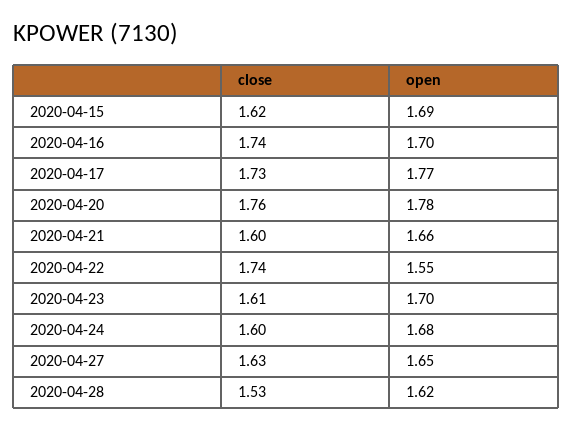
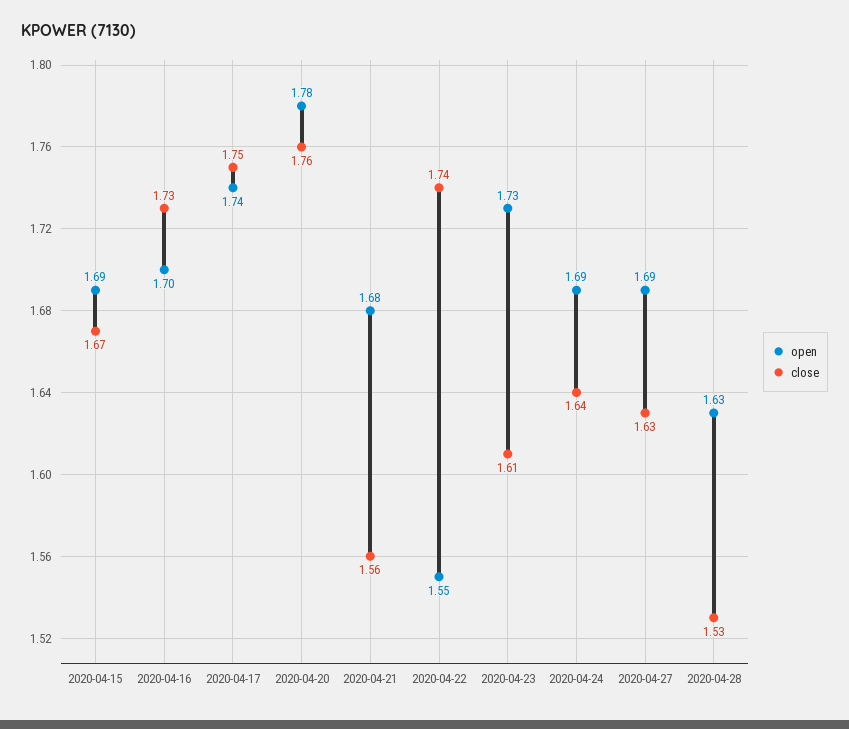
close, 2020-04-15: 1.62 -> 1.67
close, 2020-04-16: 1.74 -> 1.73
close, 2020-04-17: 1.73 -> 1.75
open, 2020-04-17: 1.77 -> 1.74
close, 2020-04-21: 1.6 -> 1.56
open, 2020-04-21: 1.66 -> 1.68
open, 2020-04-23: 1.7 -> 1.73
close, 2020-04-24: 1.6 -> 1.64
open, 2020-04-24: 1.68 -> 1.69
open, 2020-04-27: 1.65 -> 1.69
open, 2020-04-28: 1.62 -> 1.63

